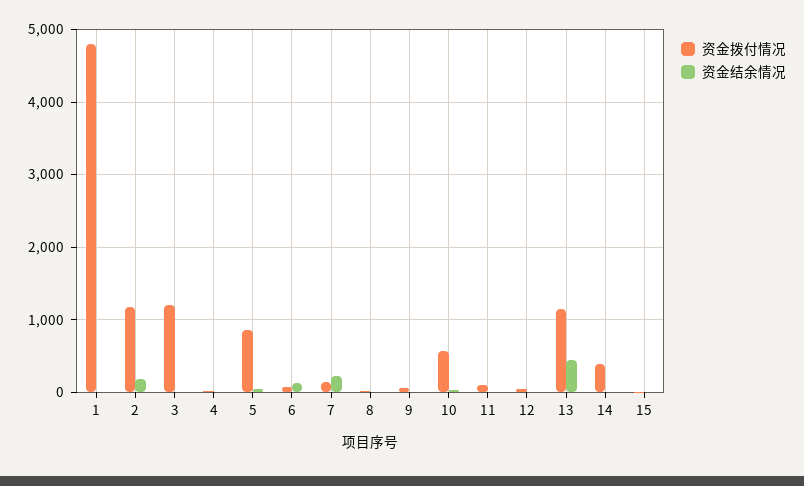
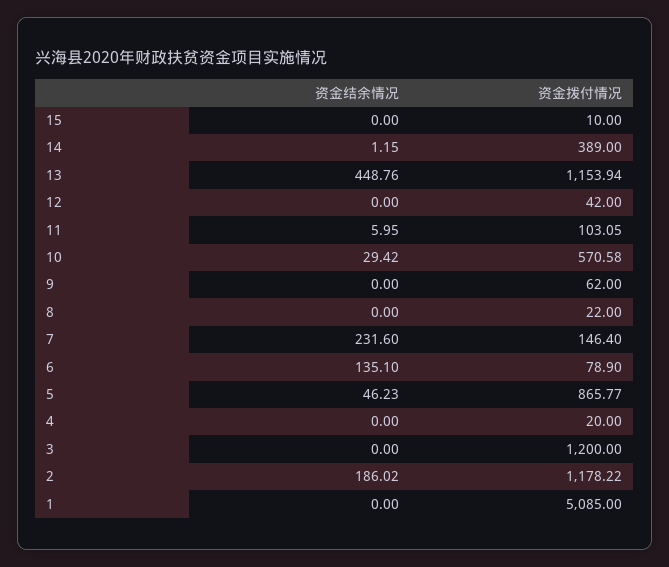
资金拨付情况, 1: 4800 -> 5085

